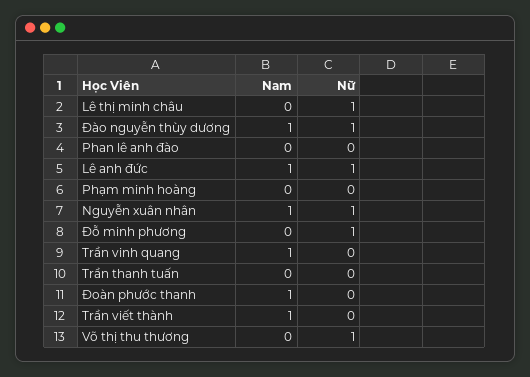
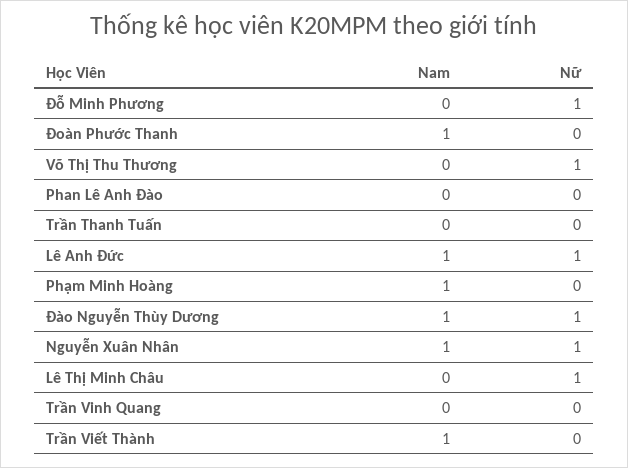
Nam, Phạm minh hoàng: 0 -> 1
Nam, Trần vinh quang: 1 -> 0

